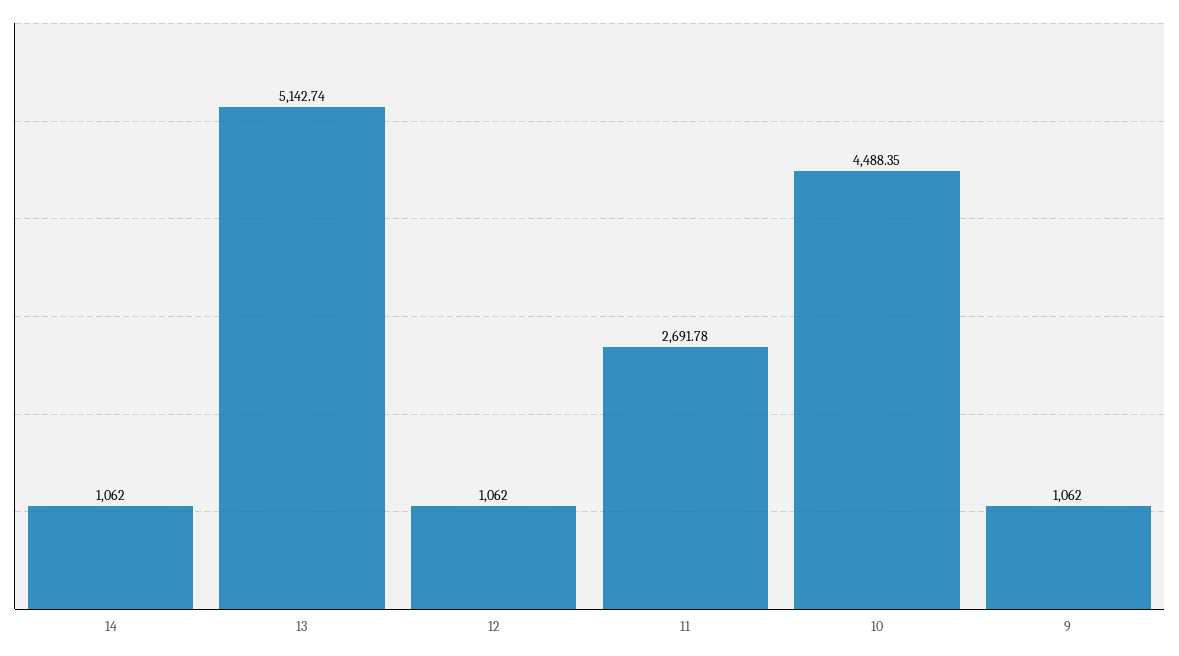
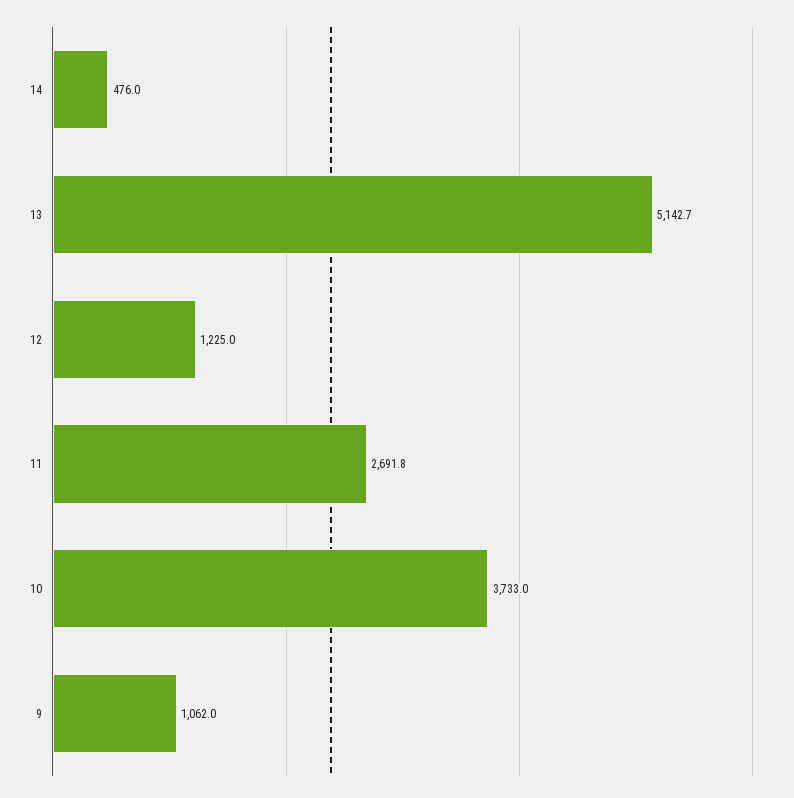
14: 1062 -> 476
12: 1062 -> 1225
10: 4488.35 -> 3733

